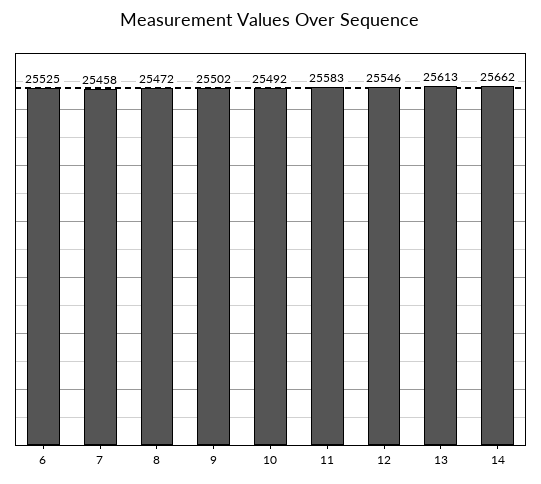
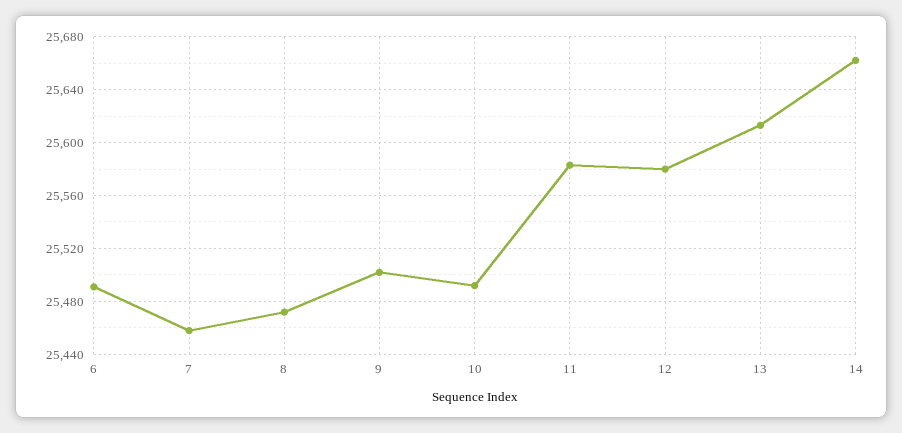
6: 25525 -> 25490
12: 25546 -> 25580

